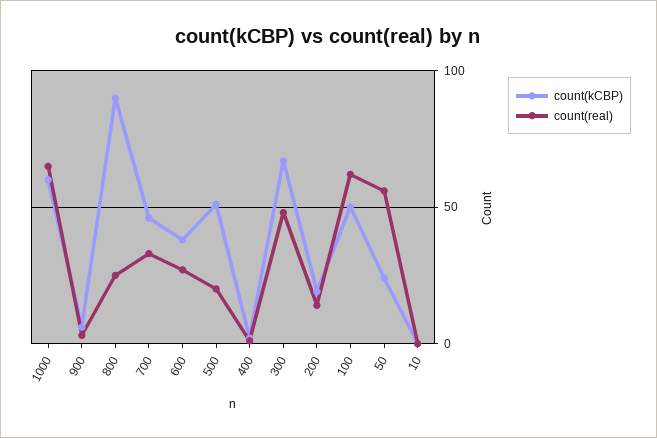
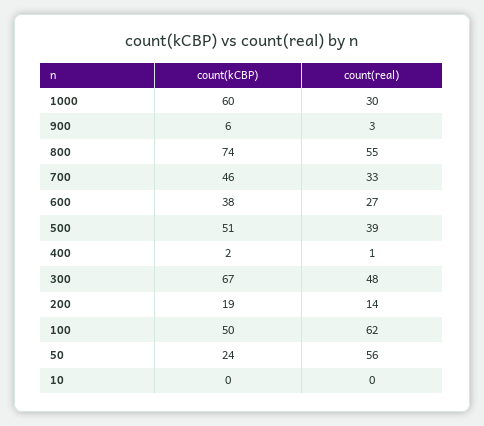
count(real), 1000: 65 -> 30
count(kCBP), 800: 90 -> 74
count(real), 800: 25 -> 55
count(real), 500: 20 -> 39

